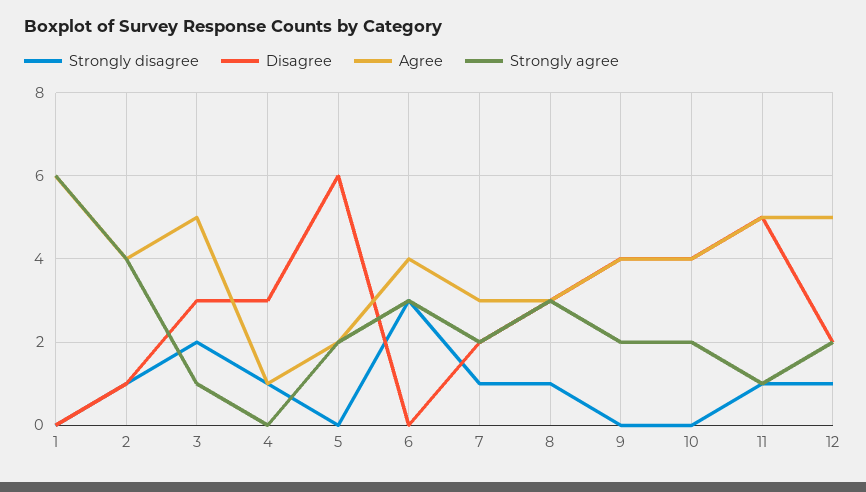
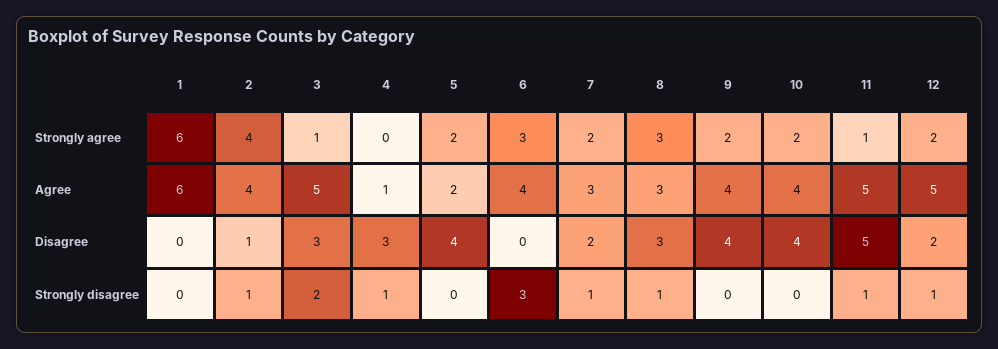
Disagree, 5: 6 -> 4

